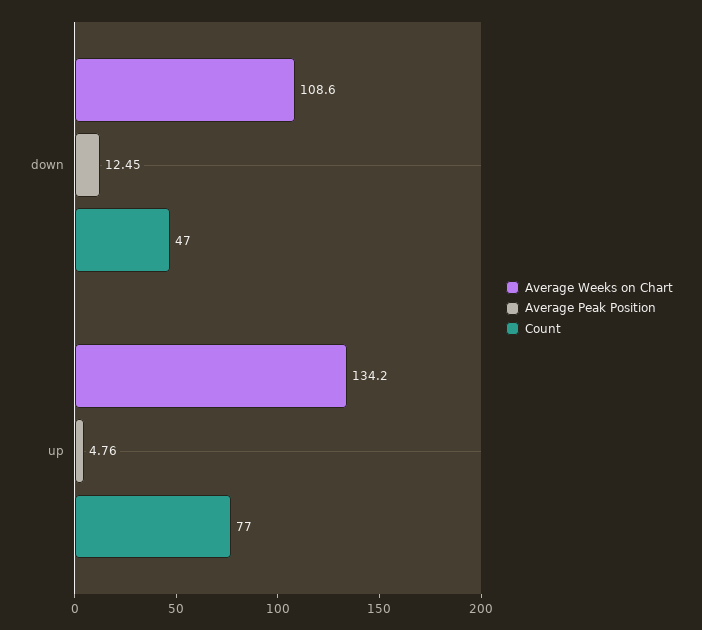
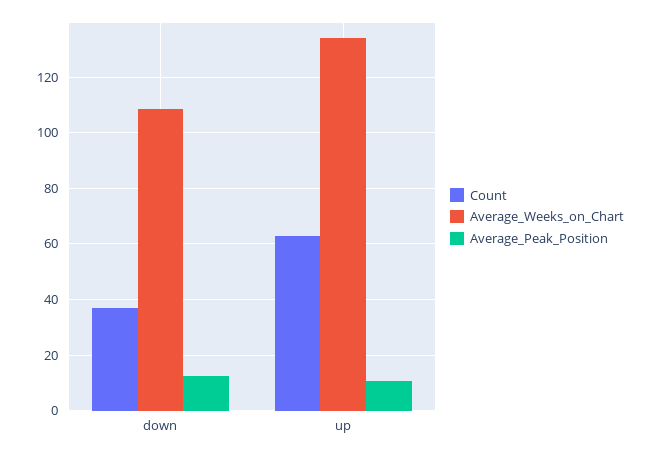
Count, down: 47 -> 37.5
Average Peak Position, up: 4.76 -> 10
Count, up: 77 -> 62.5

